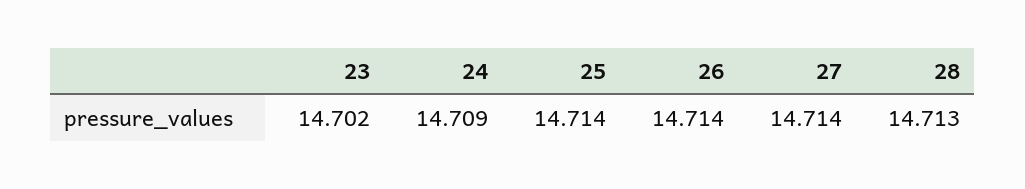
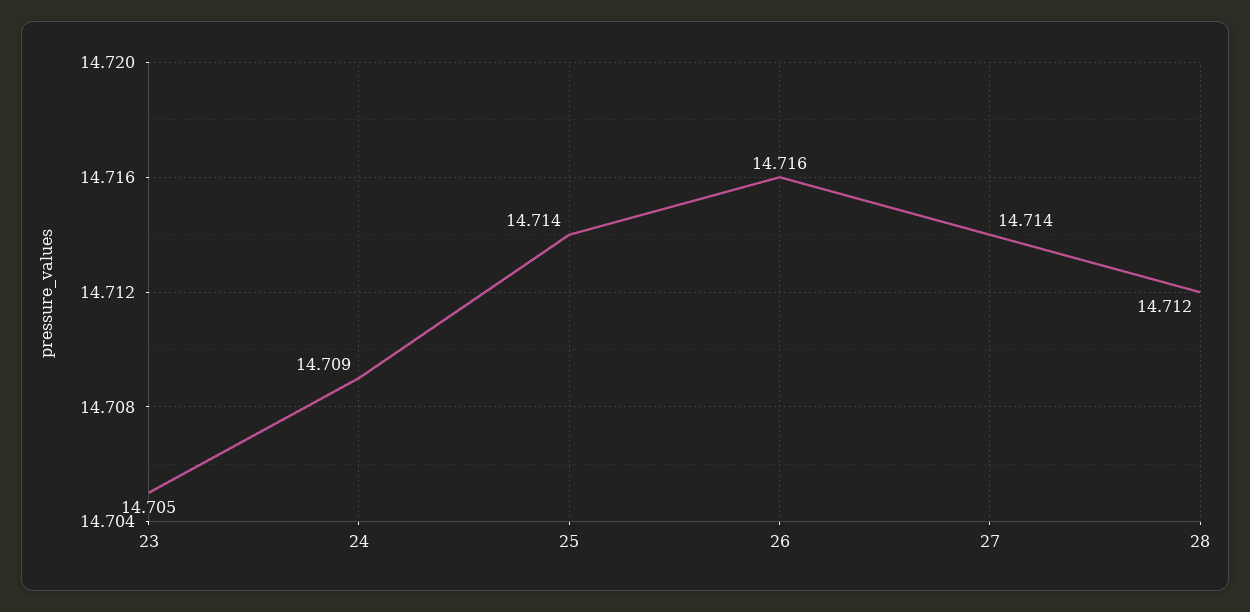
23: 14.702 -> 14.705
26: 14.714 -> 14.716
28: 14.713 -> 14.712

